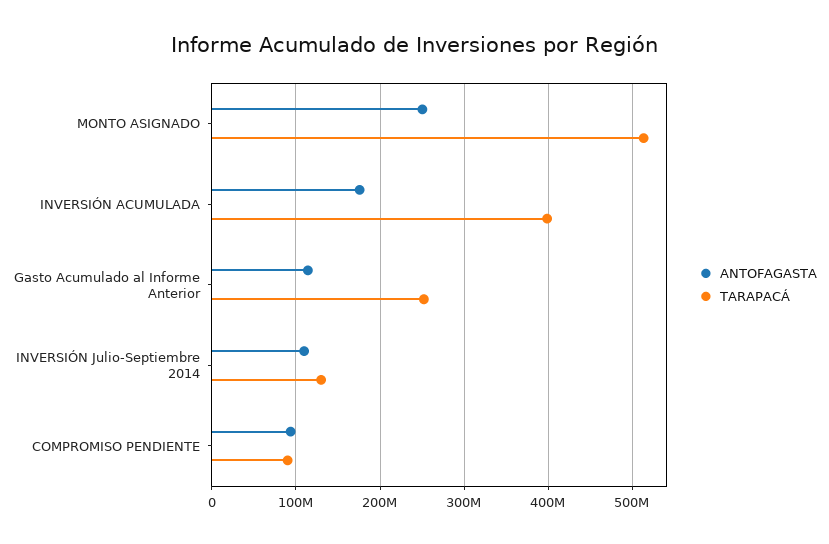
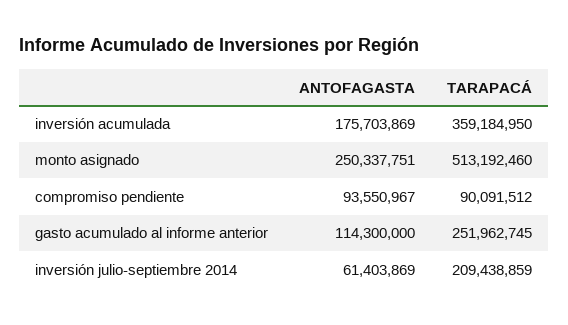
TARAPACÁ, INVERSIÓN ACUMULADA: 400000000 -> 359184950
ANTOFAGASTA, INVERSIÓN Julio-Septiembre 2014: 110000000 -> 61403869
TARAPACÁ, INVERSIÓN Julio-Septiembre 2014: 130000000 -> 209438859

